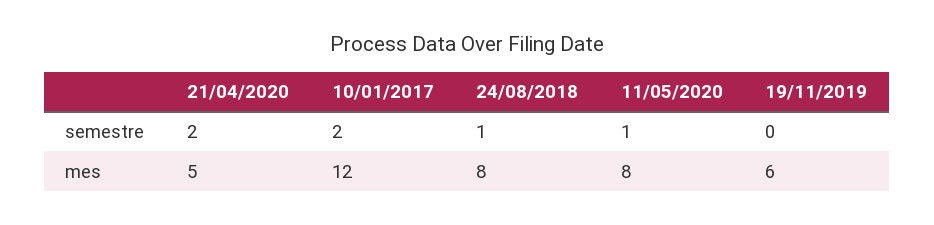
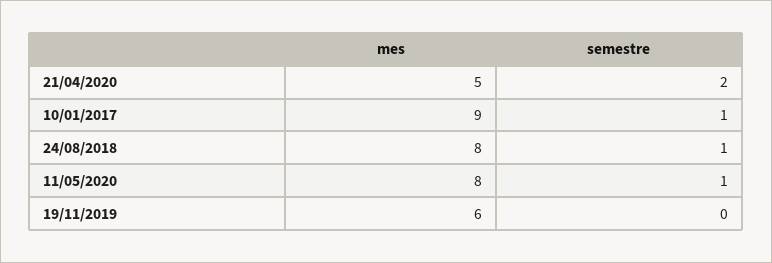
10/01/2017, semestre: 2 -> 1
10/01/2017, mes: 12 -> 9

